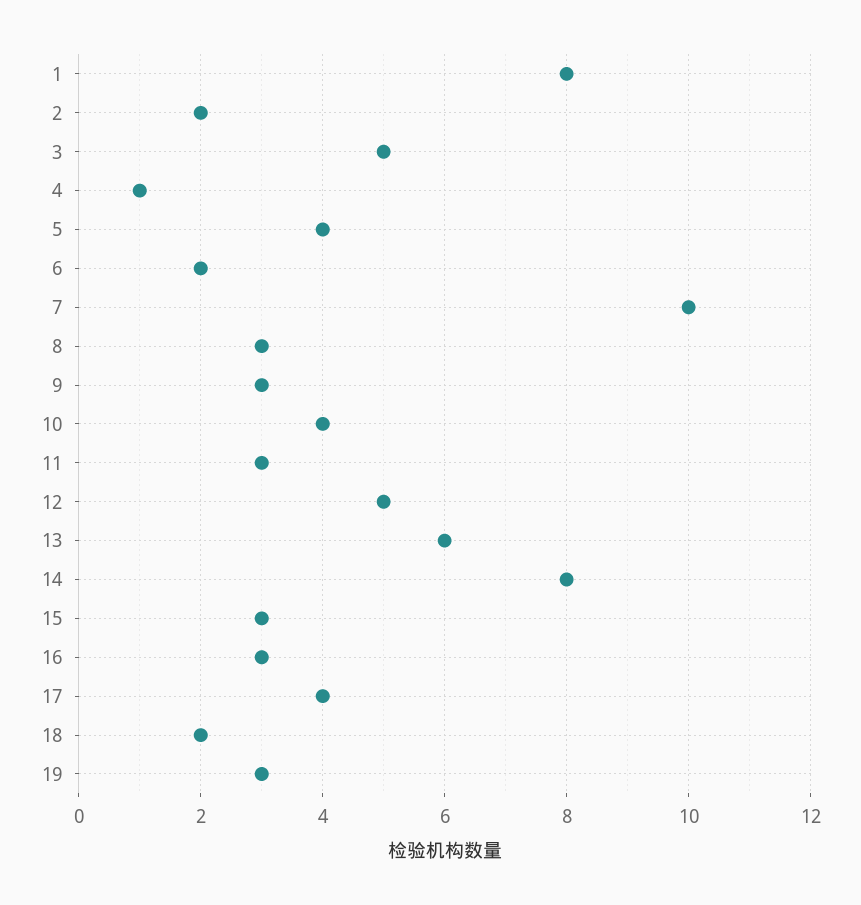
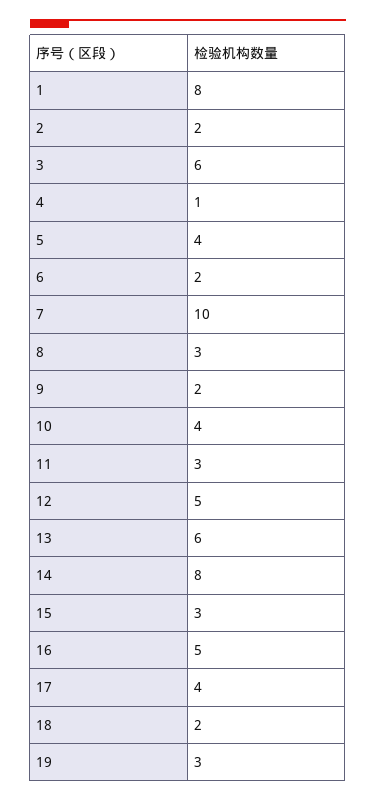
3: 5 -> 6
9: 3 -> 2
16: 3 -> 5

